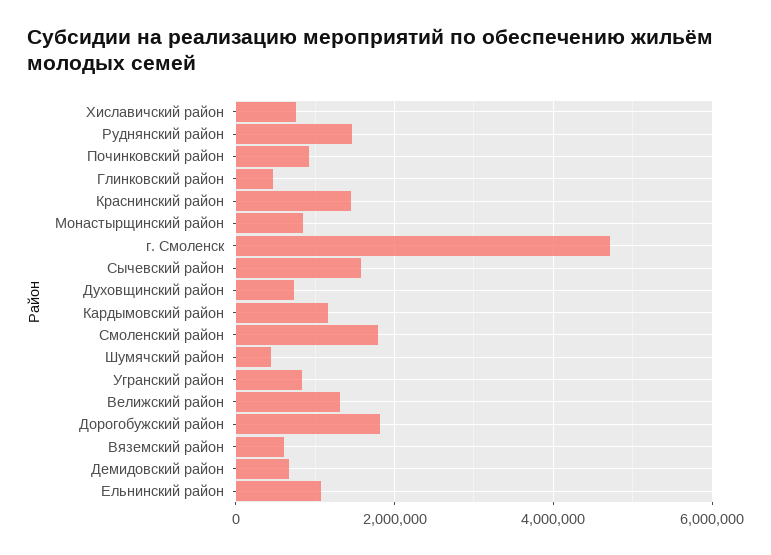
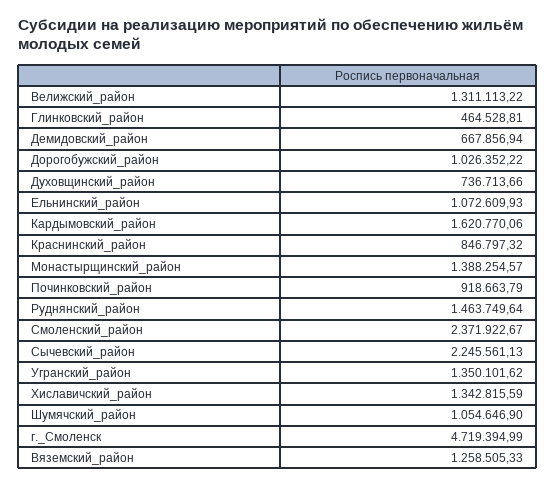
Хиславичский район: 800000 -> 1342815.59
Краснинский район: 1400000 -> 846797.32
Монастырщинский район: 800000 -> 1388254.57
Сычевский район: 1600000 -> 2245561.13
Кардымовский район: 1200000 -> 1620770.06
Смоленский район: 1800000 -> 2371922.67
Шумячский район: 400000 -> 1054646.9
Угранский район: 800000 -> 1350101.62
Дорогобужский район: 1800000 -> 1026352.22
Вяземский район: 600000 -> 1258505.33

